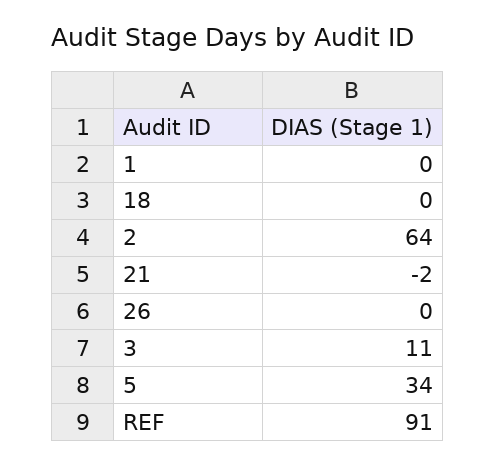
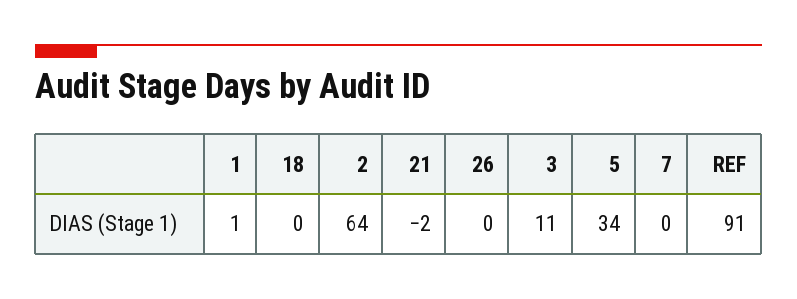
1: 0 -> 1
7: none -> 0

